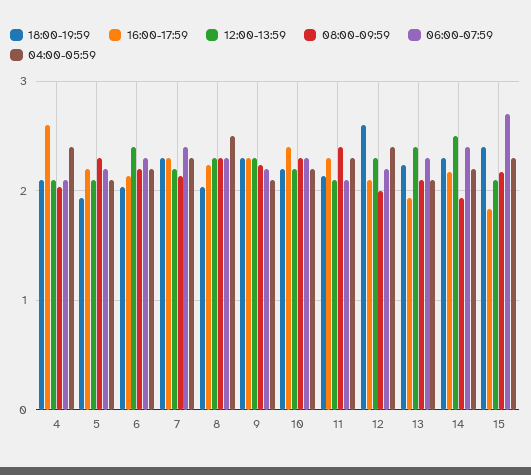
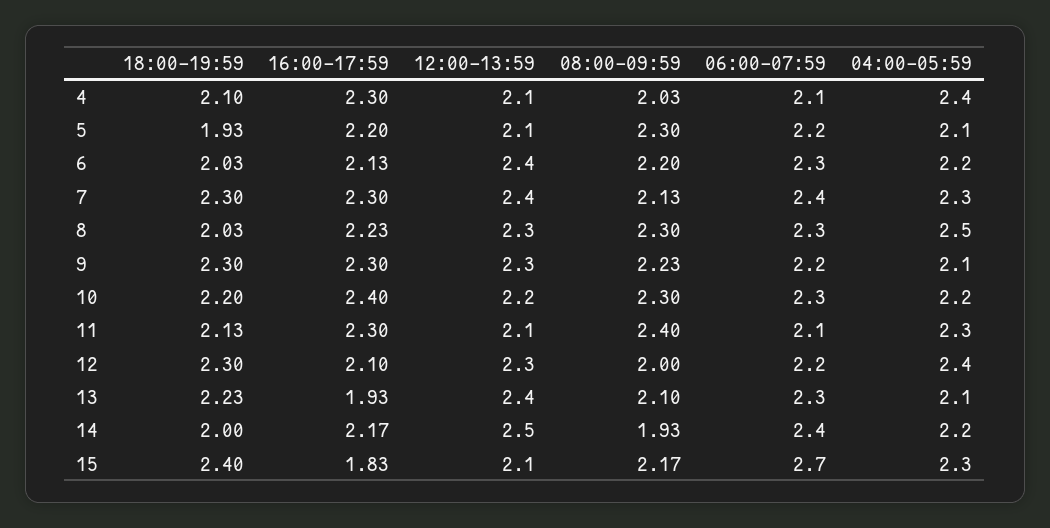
16:00-17:59, 4: 2.6 -> 2.3
12:00-13:59, 7: 2.2 -> 2.4
18:00-19:59, 12: 2.6 -> 2.3
18:00-19:59, 14: 2.3 -> 2

